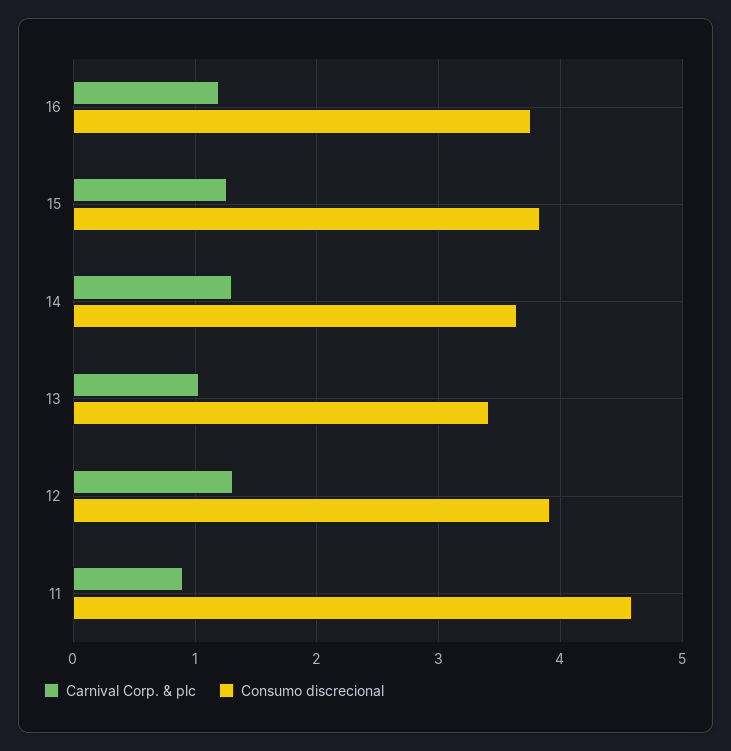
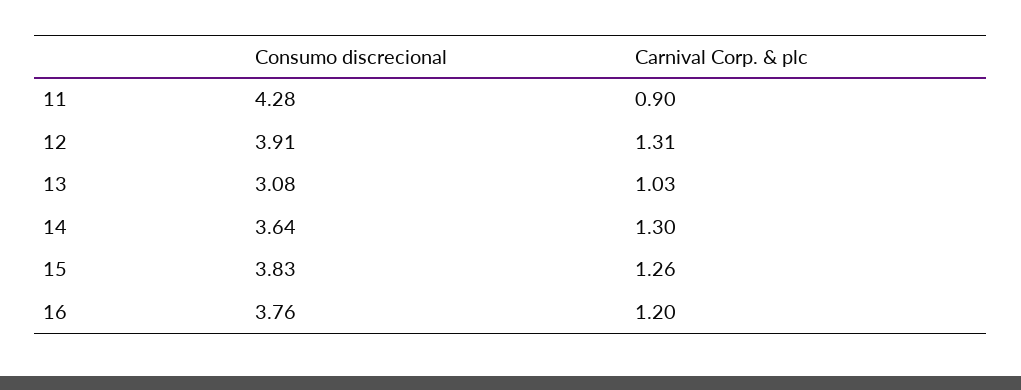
Consumo discrecional, 13: 3.4 -> 3.08
Consumo discrecional, 11: 4.6 -> 4.28

